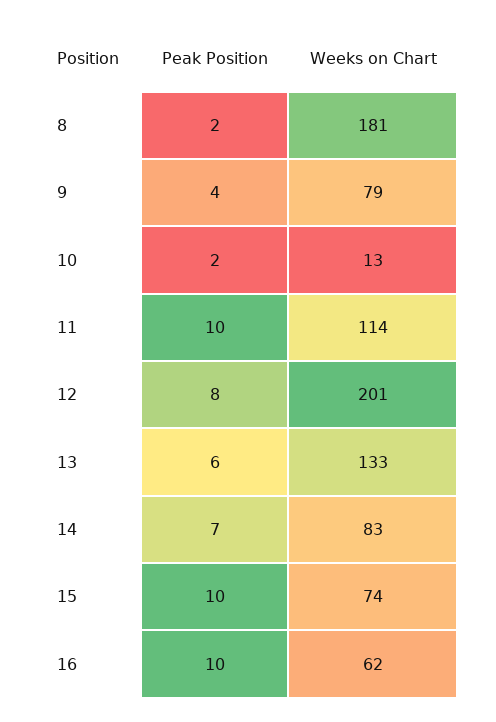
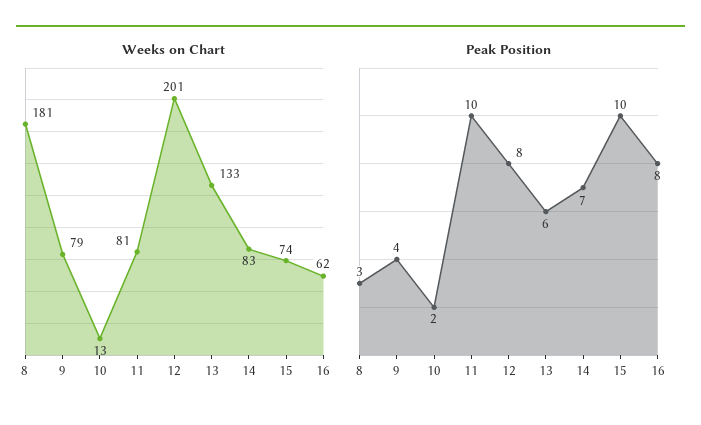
Peak Position, 8: 2 -> 3
Weeks on Chart, 11: 114 -> 81
Peak Position, 16: 10 -> 8

